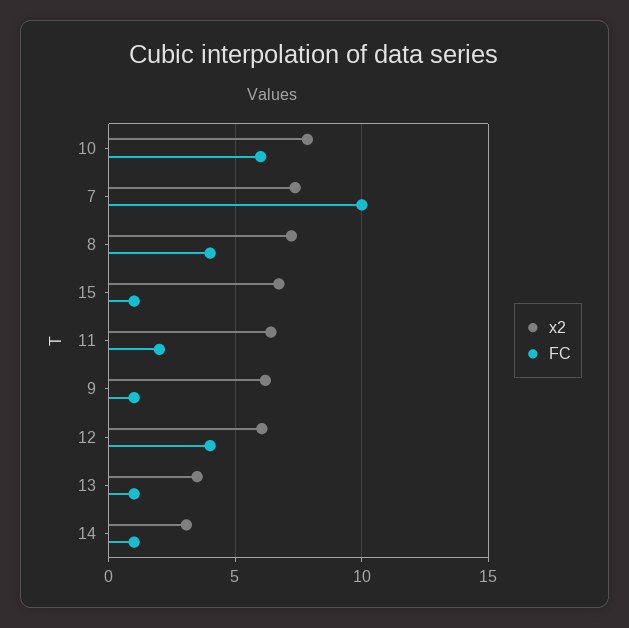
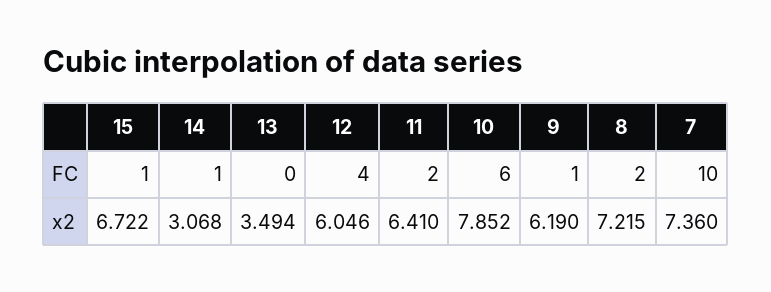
FC, 8: 4 -> 2
FC, 13: 1 -> 0

